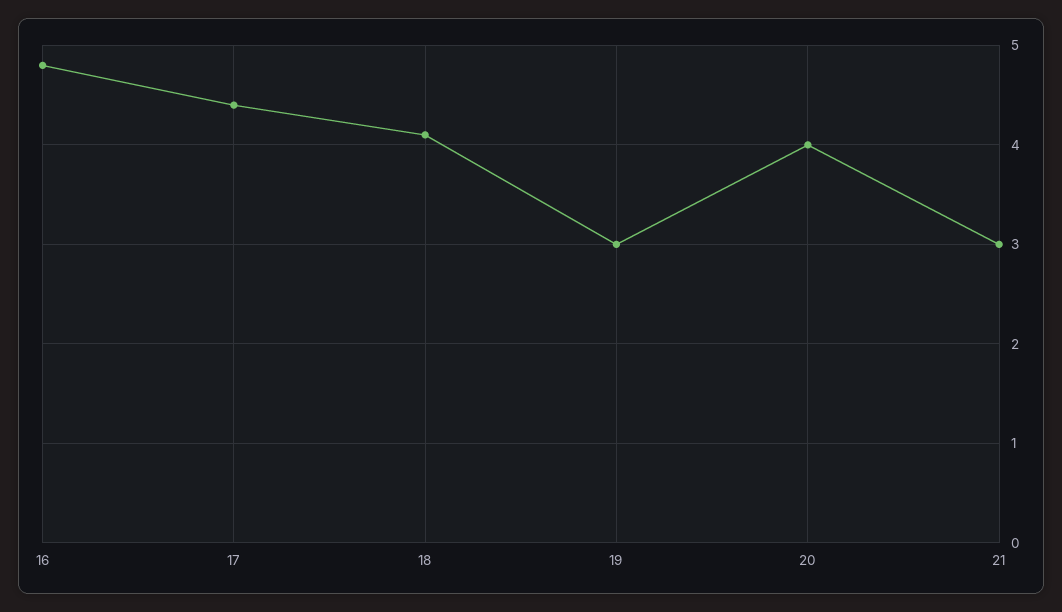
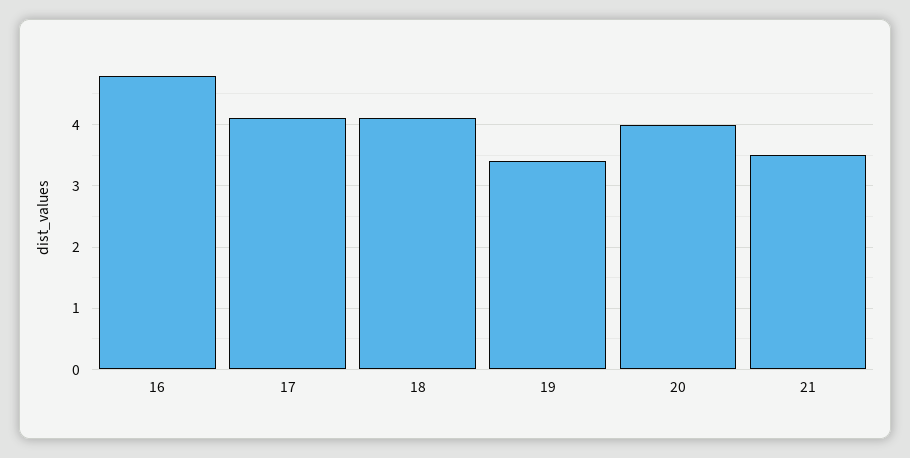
17: 4.4 -> 4.1
19: 3 -> 3.4
21: 3 -> 3.5

